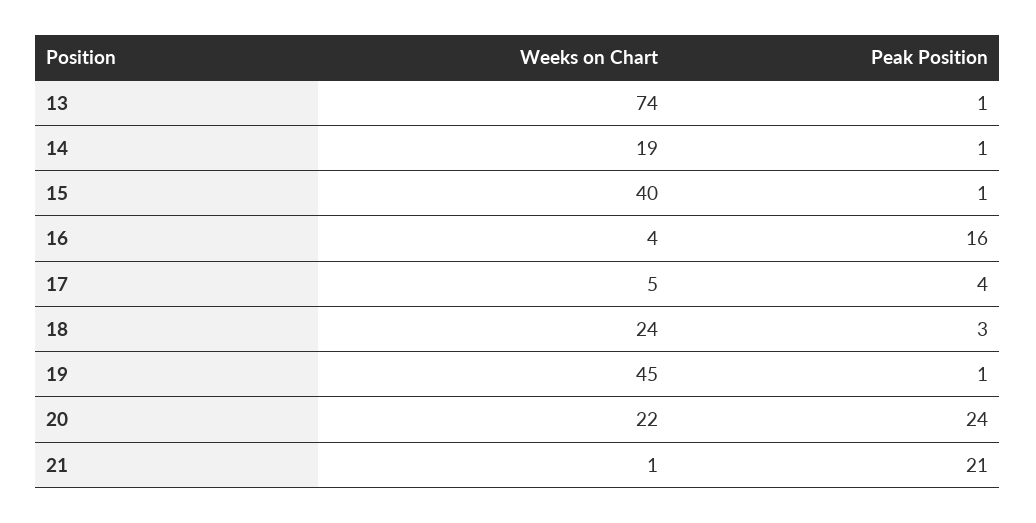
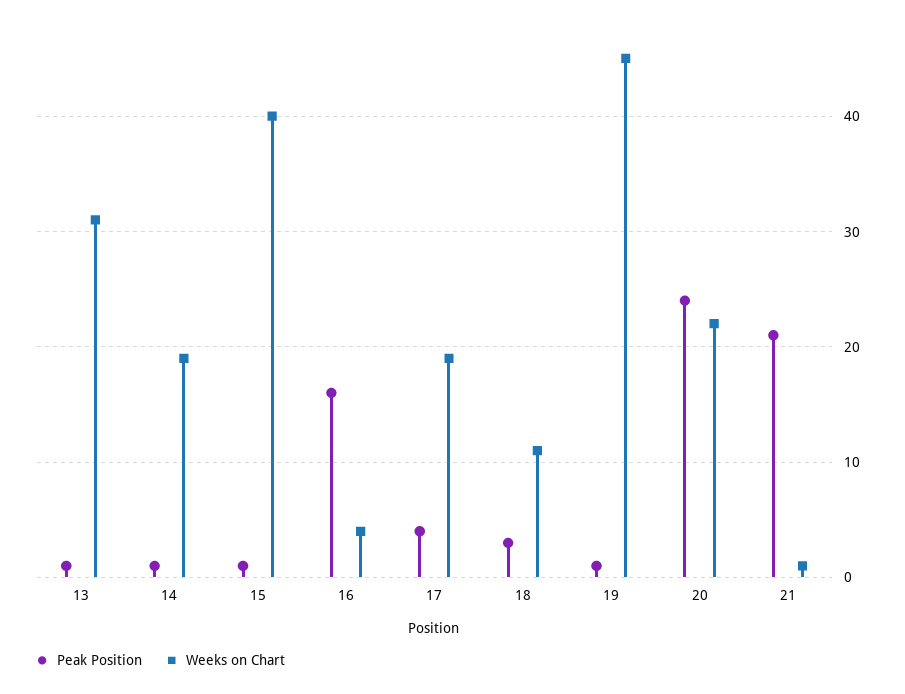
Weeks on Chart, 13: 74 -> 31
Weeks on Chart, 17: 5 -> 19
Weeks on Chart, 18: 24 -> 11

